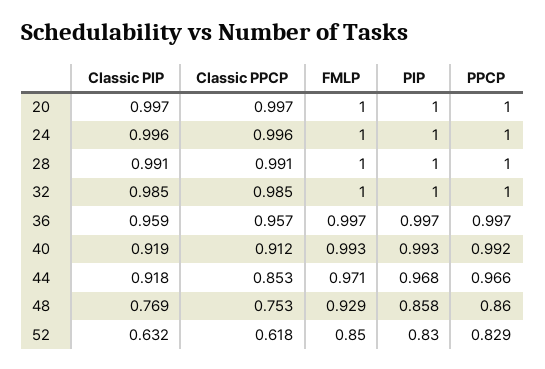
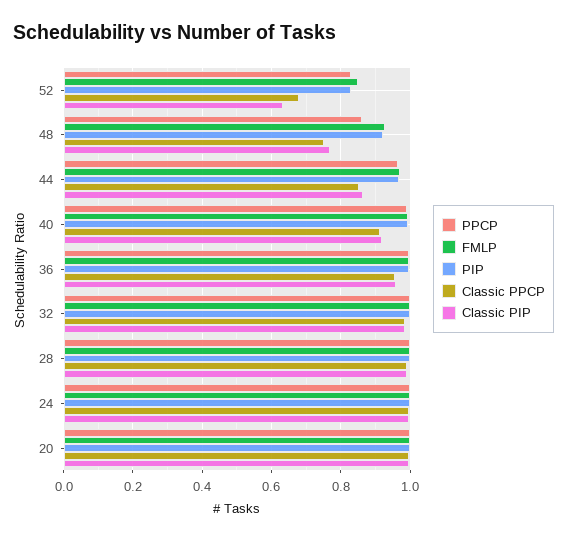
Classic PIP, 44: 0.918 -> 0.86
PIP, 48: 0.858 -> 0.92
Classic PPCP, 52: 0.618 -> 0.68

